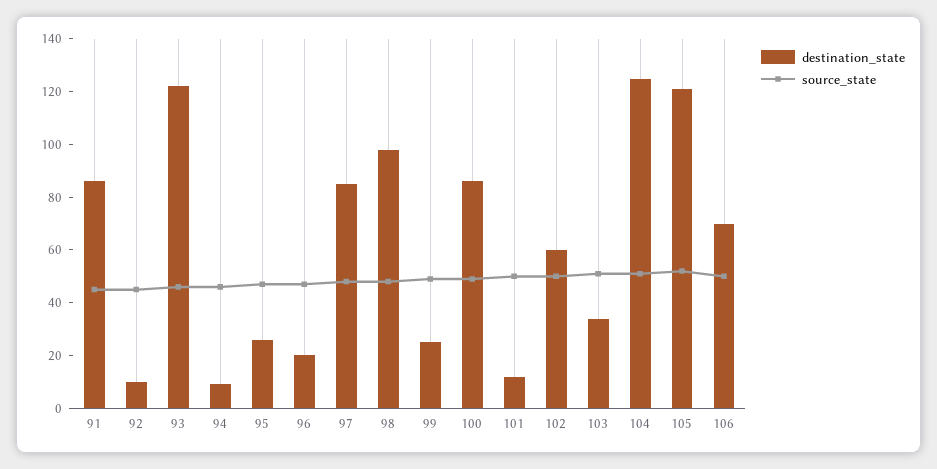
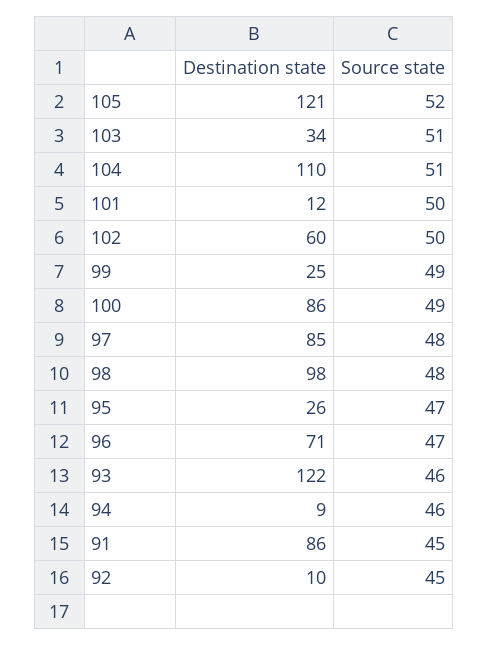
destination_state, 96: 20 -> 71
destination_state, 104: 125 -> 110
destination_state, 106: 70 -> none
source_state, 106: 50 -> none

